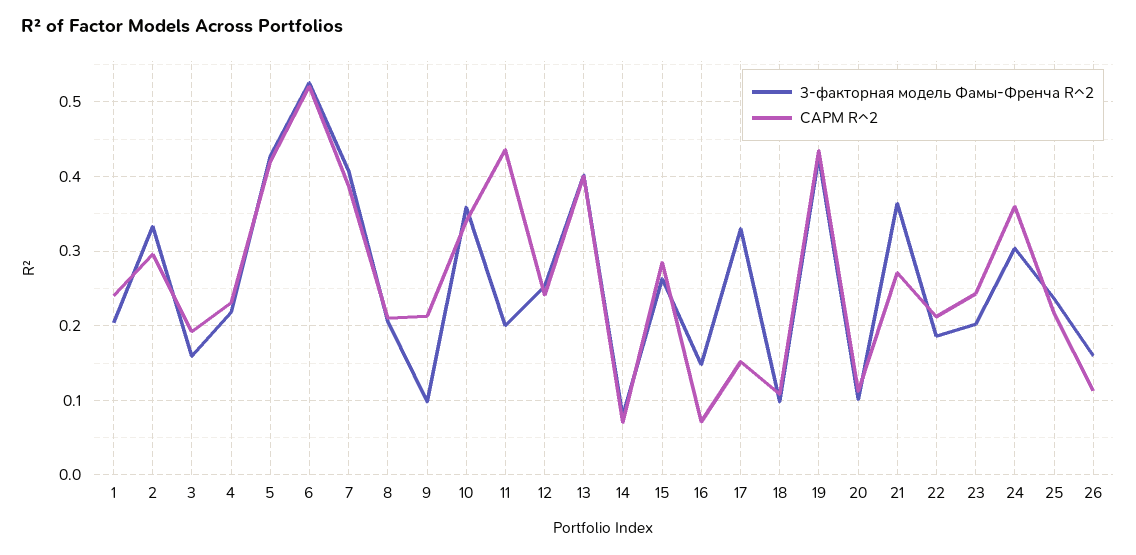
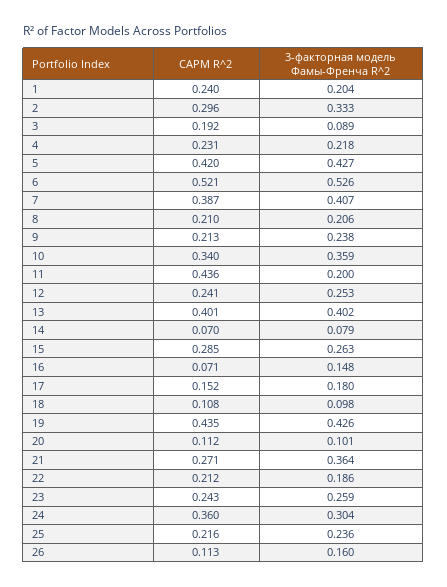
3-факторная модель Фамы-Френча R^2, 3: 0.16 -> 0.089
3-факторная модель Фамы-Френча R^2, 9: 0.1 -> 0.238
3-факторная модель Фамы-Френча R^2, 17: 0.33 -> 0.18
3-факторная модель Фамы-Френча R^2, 23: 0.2 -> 0.259

